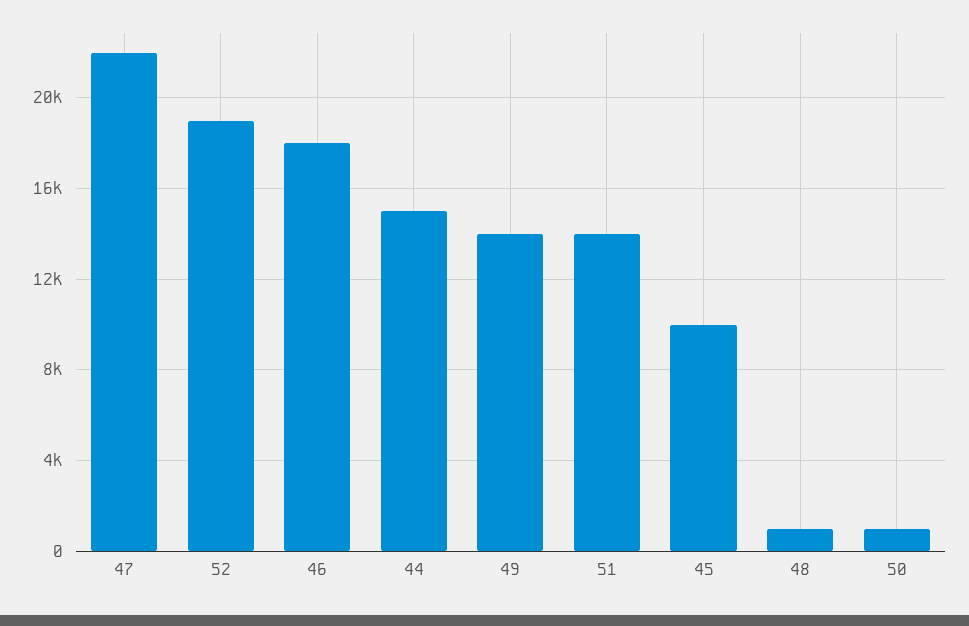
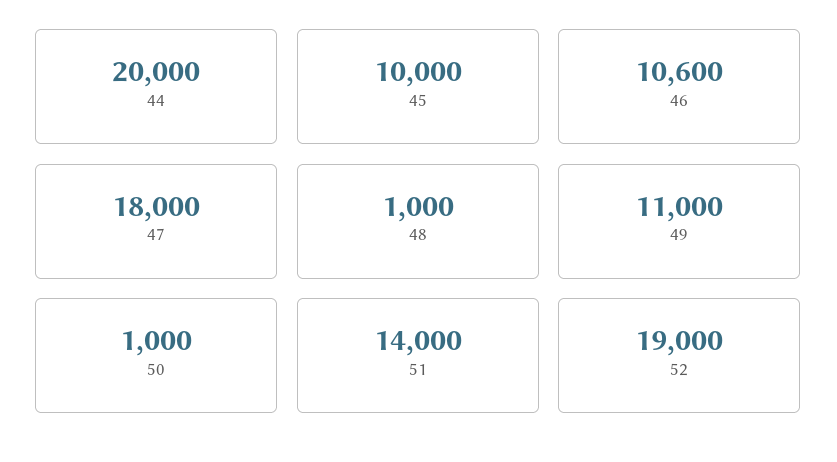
47: 22000 -> 18000
46: 18000 -> 10600
44: 15000 -> 20000
49: 14000 -> 11000

